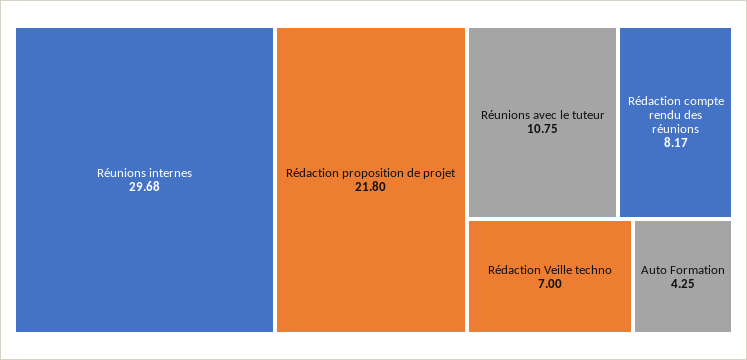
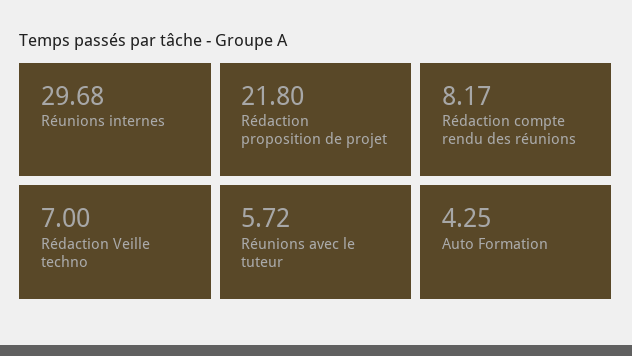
Réunions avec le tuteur: 10.75 -> 5.72

